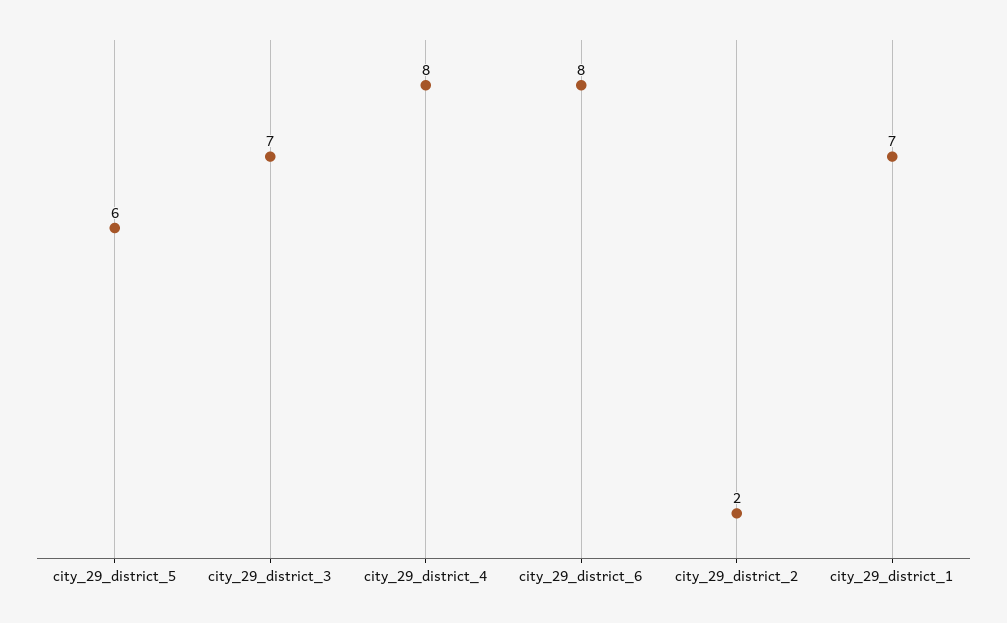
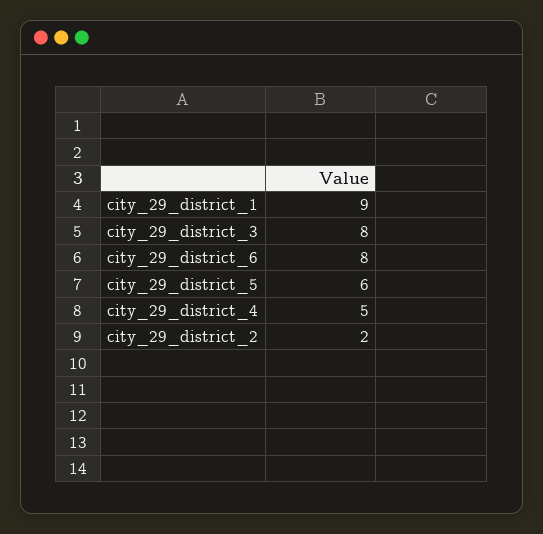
city_29_district_3: 7 -> 8
city_29_district_4: 8 -> 5
city_29_district_1: 7 -> 9

